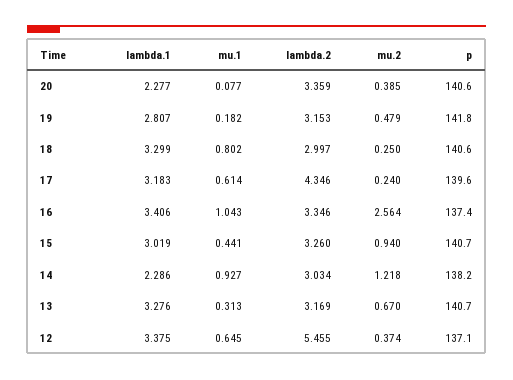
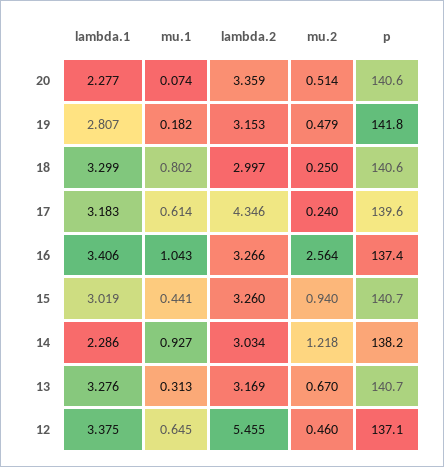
mu.1, 20: 0.077 -> 0.074
mu.2, 20: 0.385 -> 0.514
lambda.2, 16: 3.346 -> 3.266
mu.2, 12: 0.374 -> 0.46

